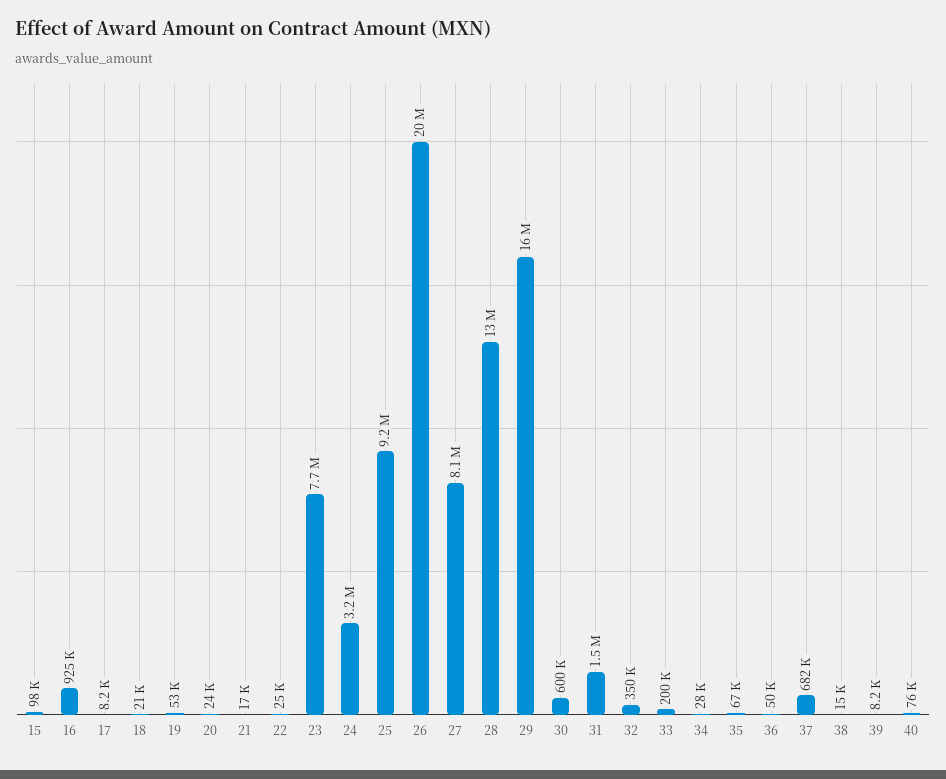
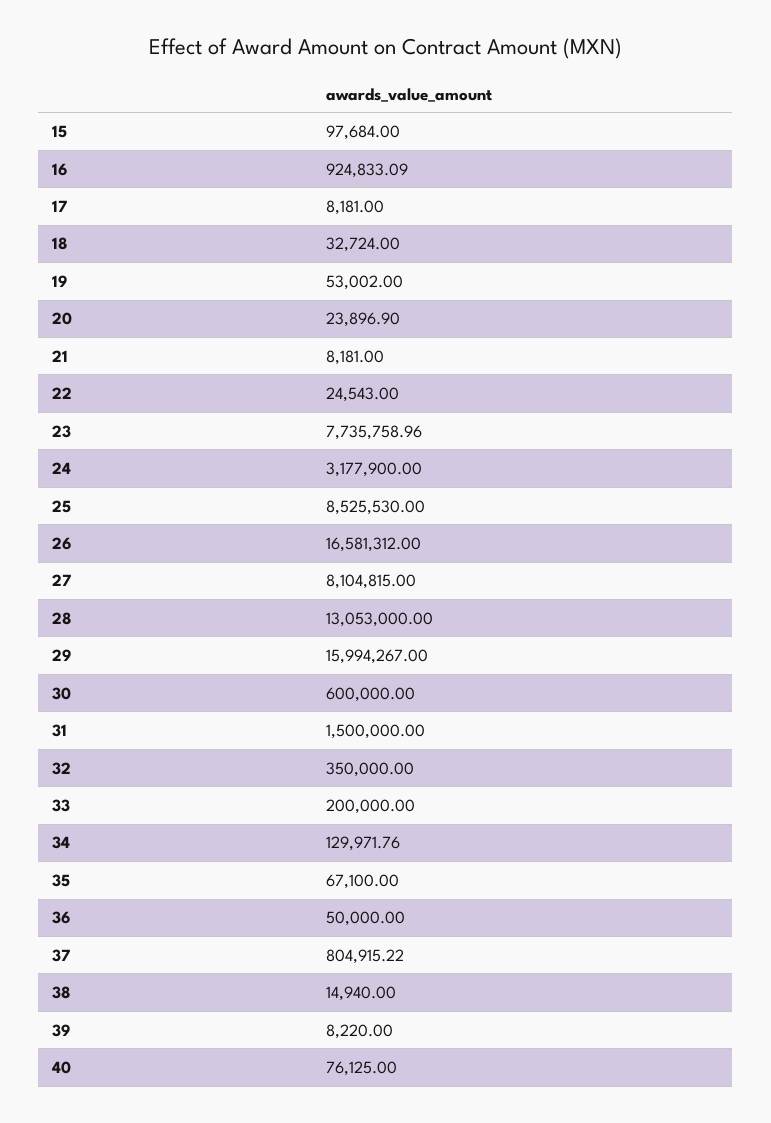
18: 21000 -> 32724
21: 17000 -> 8181
25: 9200000 -> 8525530
26: 20000000 -> 16581312
34: 28000 -> 129971.76
37: 682000 -> 804915.22

